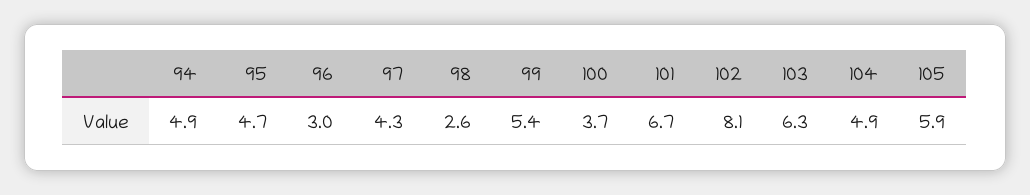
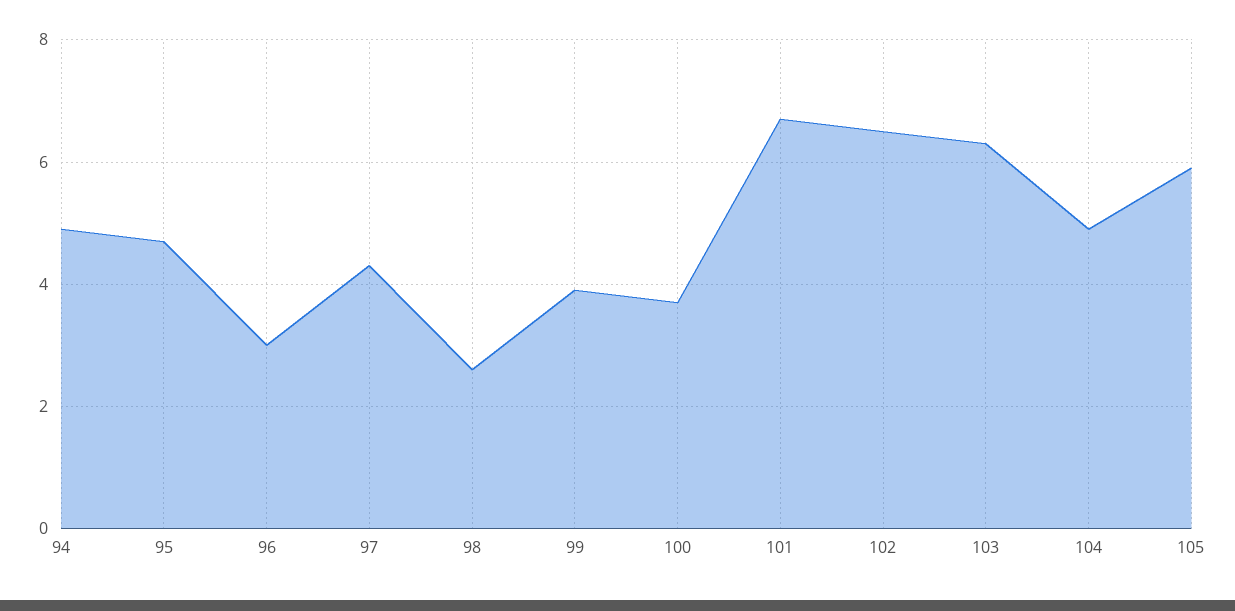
99: 5.4 -> 4
102: 8.1 -> 6.5

